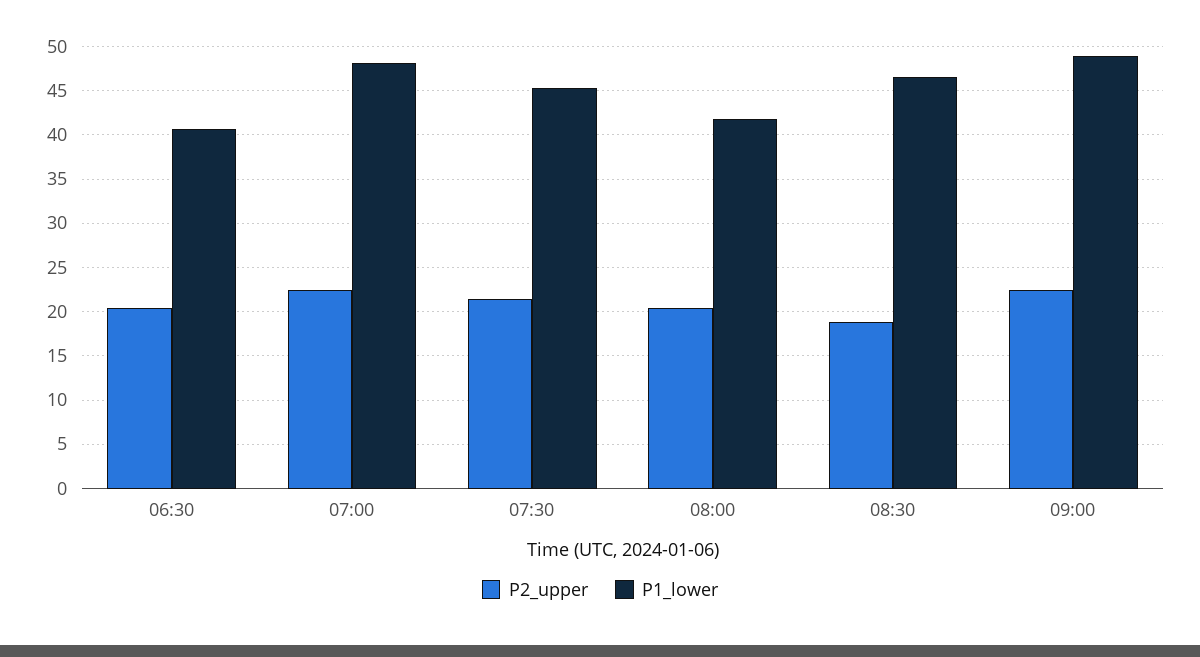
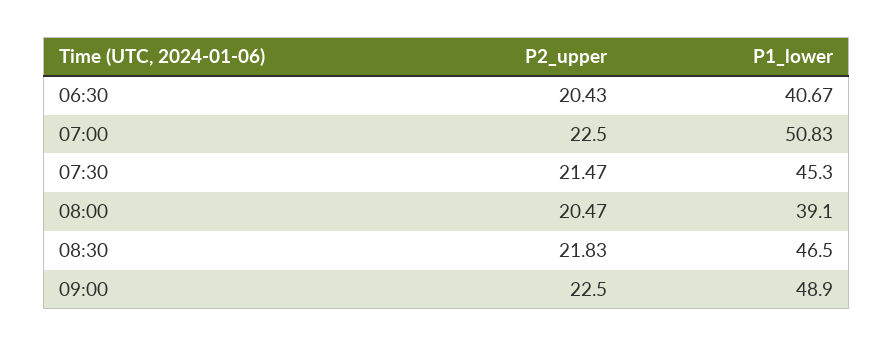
P1_lower, 07:00: 48 -> 50.83
P1_lower, 08:00: 42 -> 39.1
P2_upper, 08:30: 19 -> 21.83

